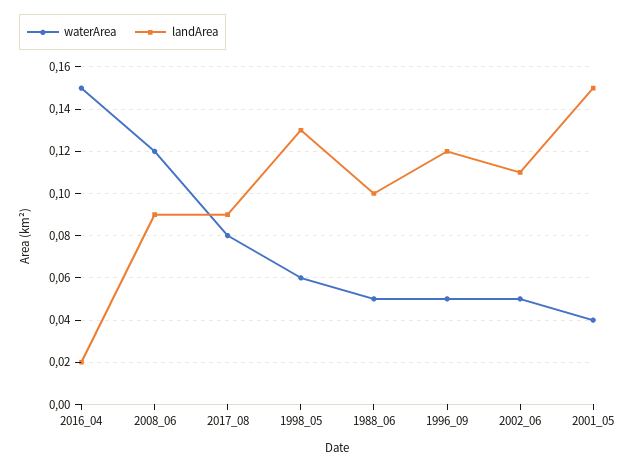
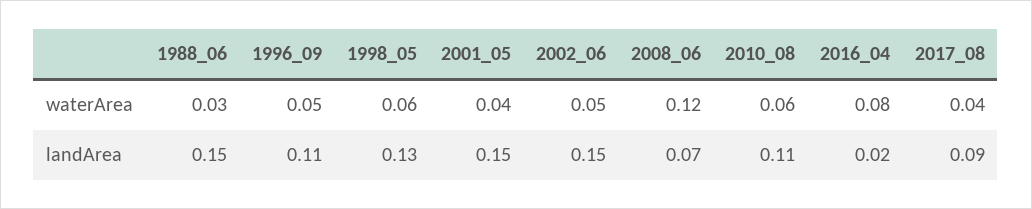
waterArea, 2016_04: 0.15 -> 0.08
landArea, 2008_06: 0.09 -> 0.07
waterArea, 2017_08: 0.08 -> 0.04
waterArea, 1988_06: 0.05 -> 0.03
landArea, 1988_06: 0.1 -> 0.15
landArea, 1996_09: 0.12 -> 0.11
landArea, 2002_06: 0.11 -> 0.15
waterArea, 2010_08: none -> 0.06
landArea, 2010_08: none -> 0.11

